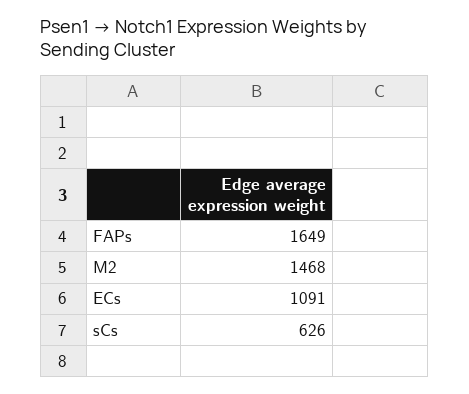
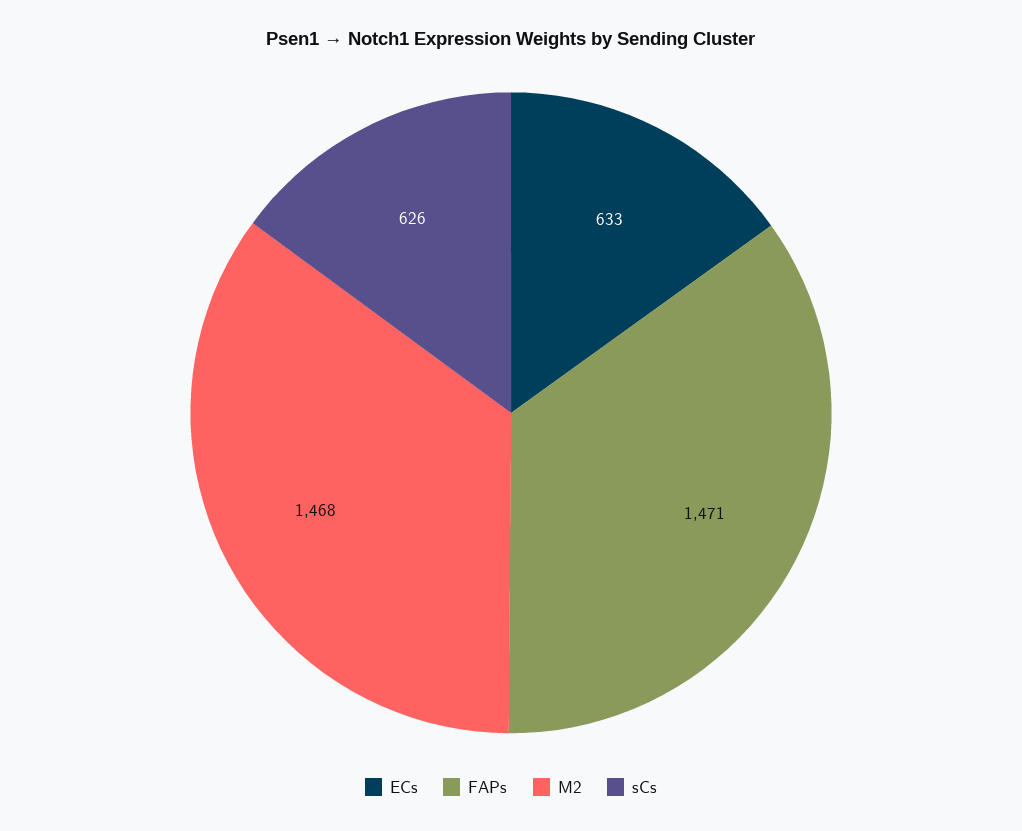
FAPs: 1649 -> 1471
ECs: 1091 -> 633

